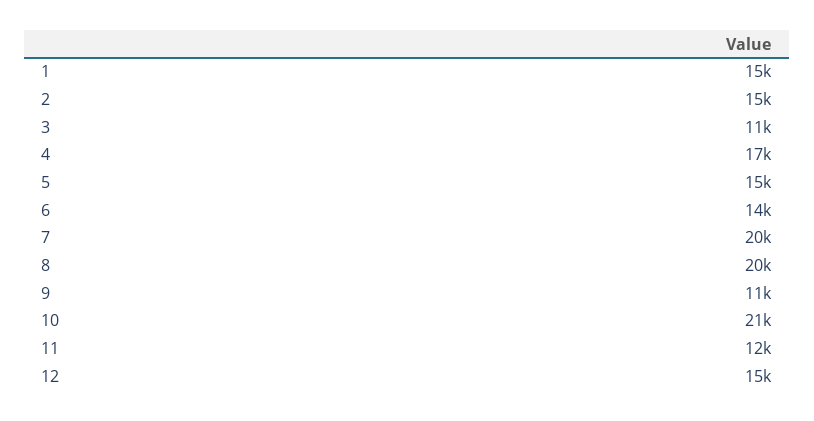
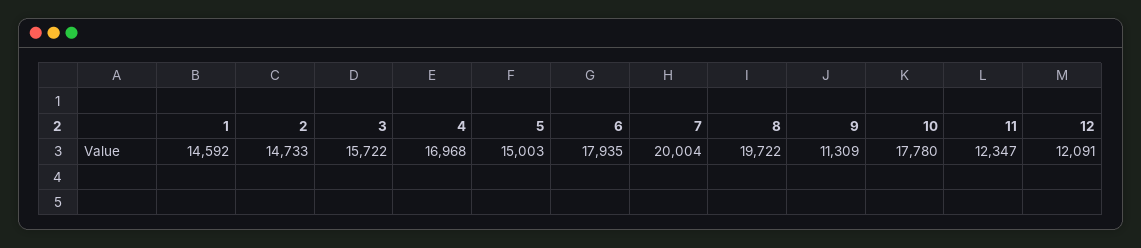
3: 11000 -> 15722
6: 14000 -> 17935
10: 21000 -> 17780
12: 15000 -> 12091

